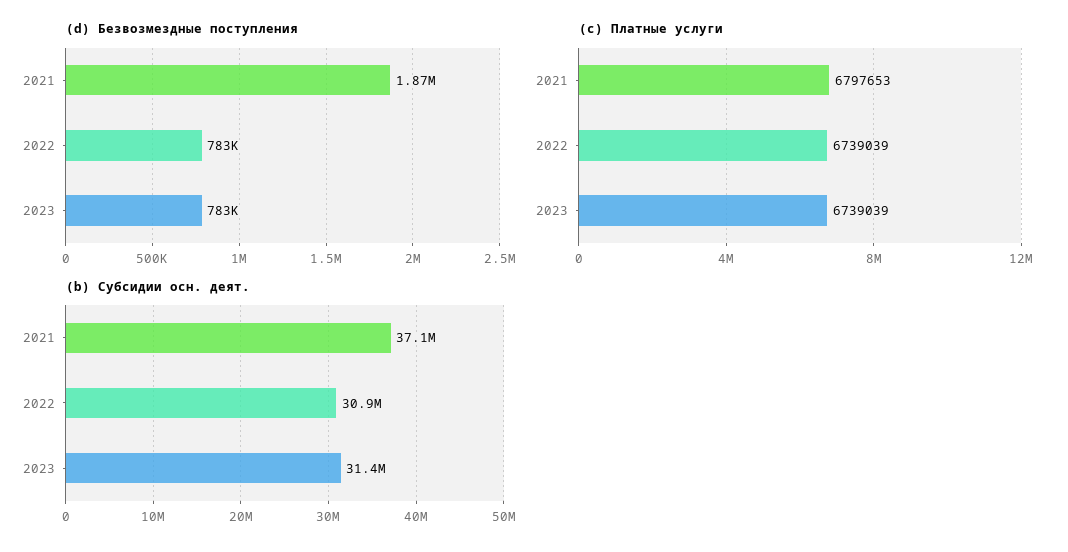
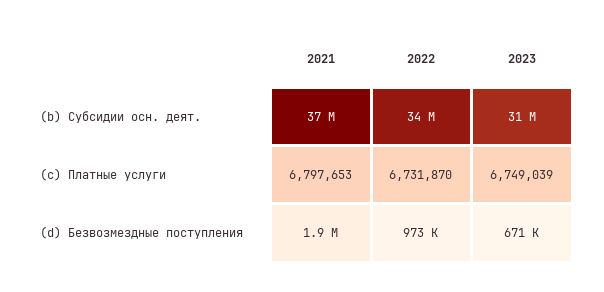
(d) Безвозмездные поступления, 2022: 783000 -> 973000
(d) Безвозмездные поступления, 2023: 783000 -> 671000
(c) Платные услуги, 2022: 6739039 -> 6731870
(c) Платные услуги, 2023: 6739039 -> 6749039
(b) Субсидии осн. деят., 2022: 30900000 -> 34000000

